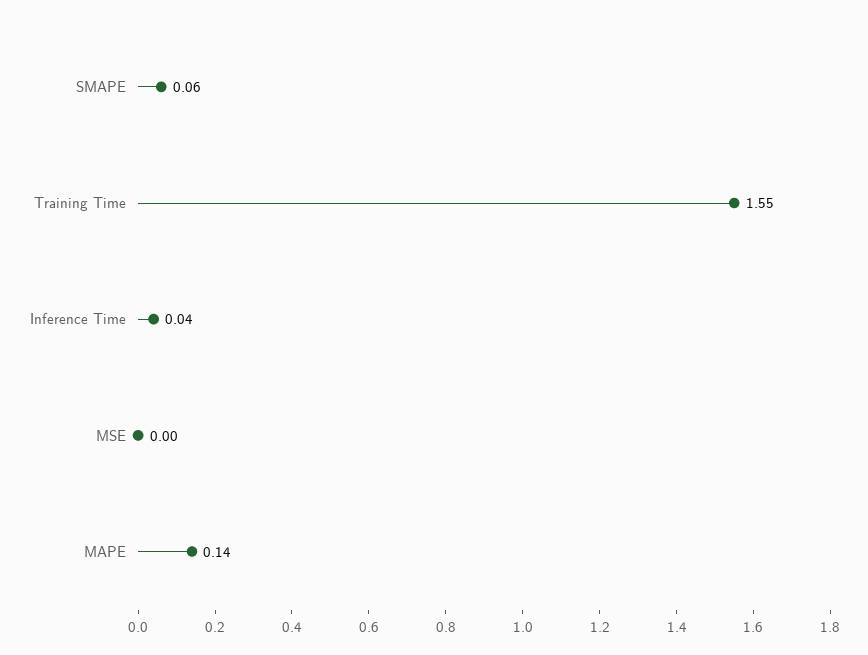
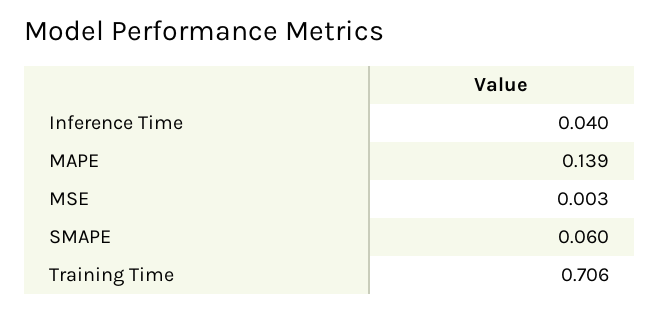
Training Time: 1.55 -> 0.706

